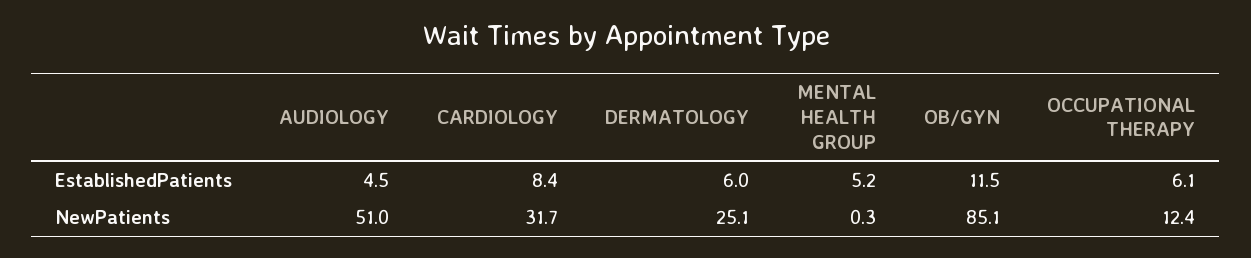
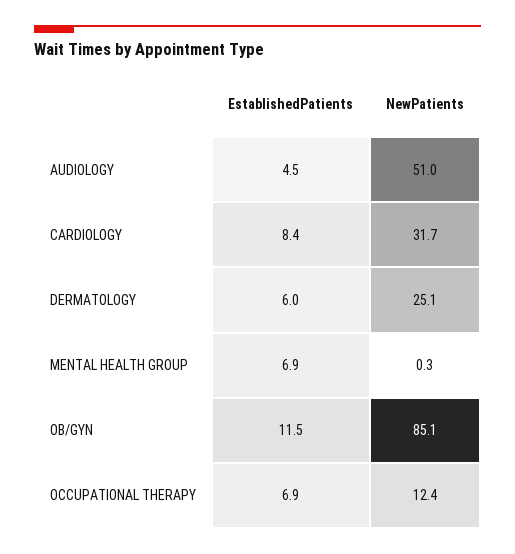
MENTAL HEALTH GROUP, EstablishedPatients: 5.2 -> 6.9
OCCUPATIONAL THERAPY, EstablishedPatients: 6.1 -> 6.9

